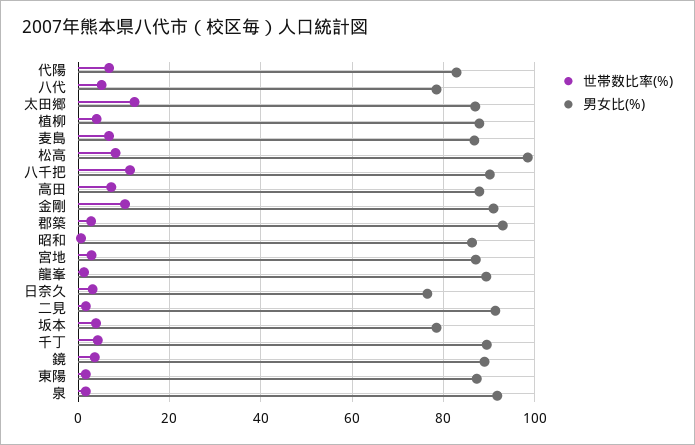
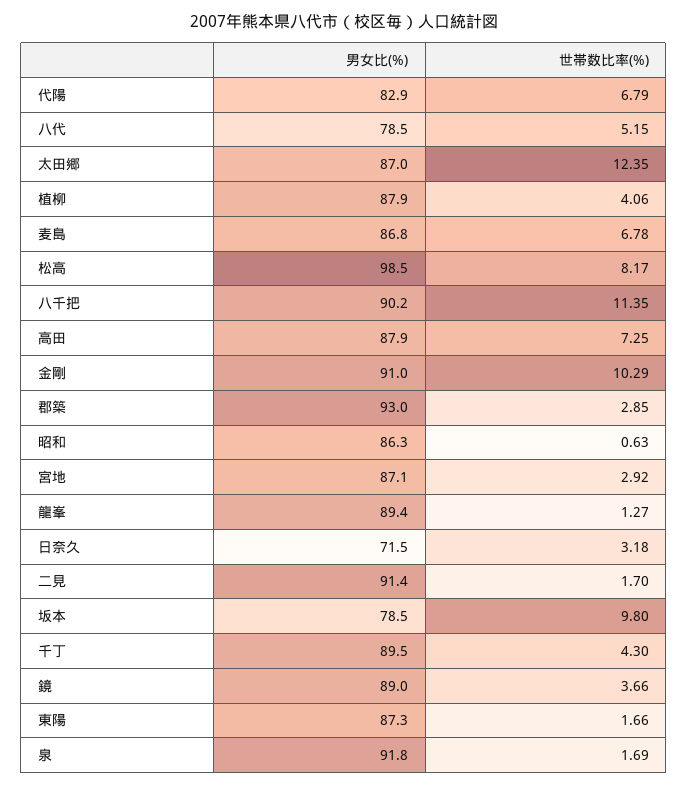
男女比(%), 日奈久: 76 -> 71.5
世帯数比率(%), 坂本: 4 -> 9.8

